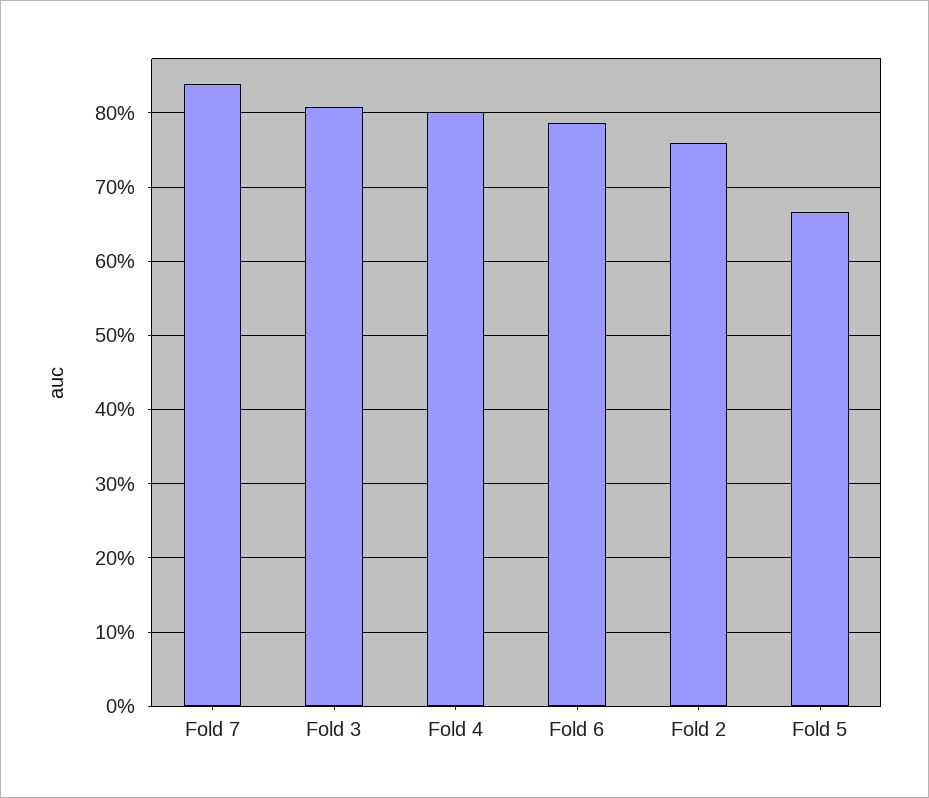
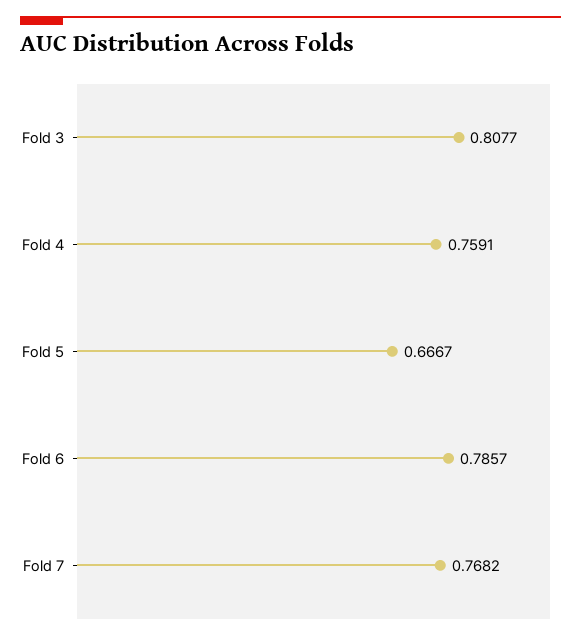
Fold 7: 0.84 -> 0.7682
Fold 4: 0.8 -> 0.7591
Fold 2: 0.76 -> none

